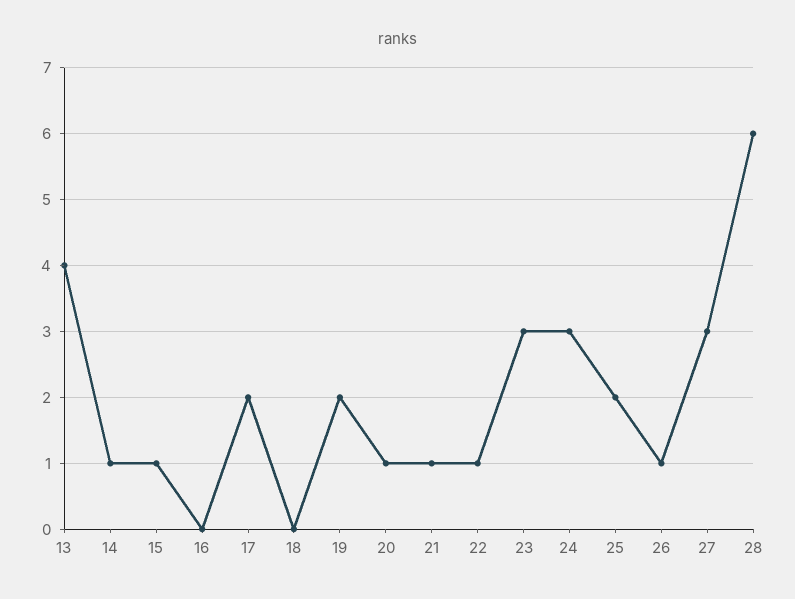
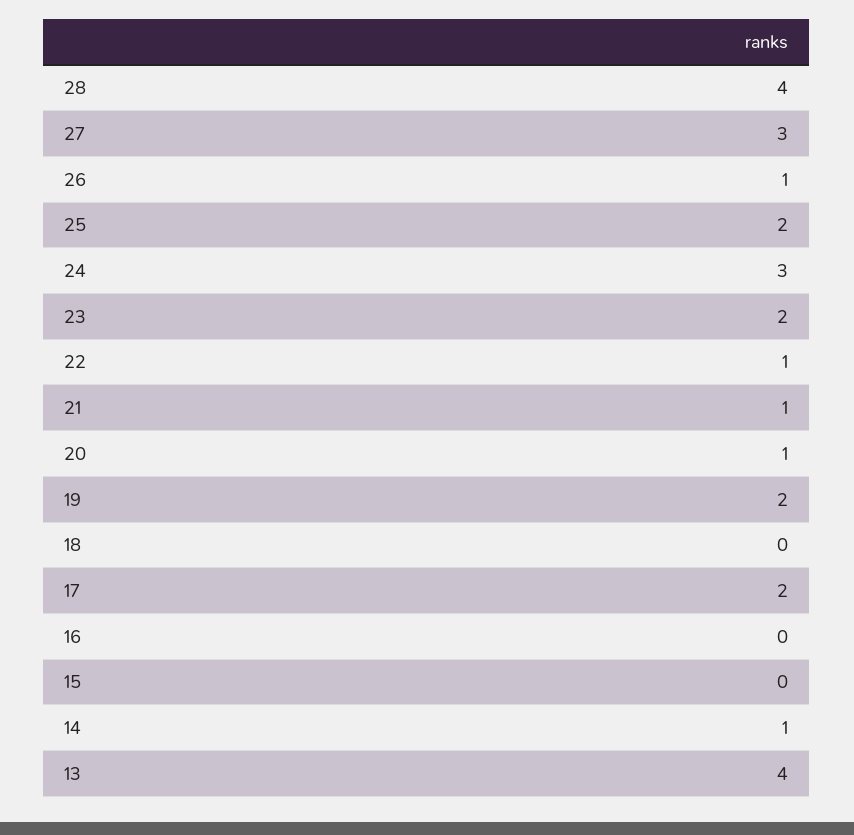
15: 1 -> 0
23: 3 -> 2
28: 6 -> 4

